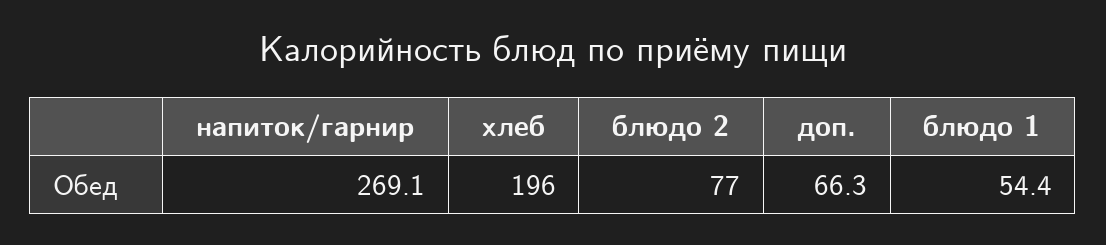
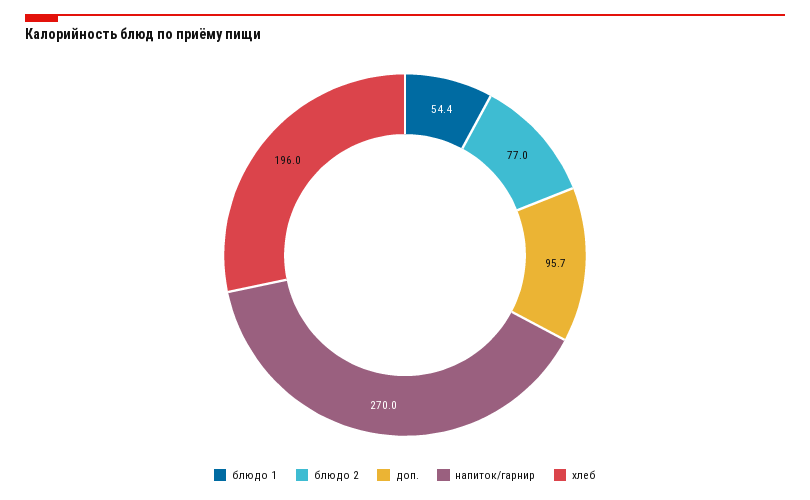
напиток/гарнир: 269.1 -> 270
доп.: 66.3 -> 95.7

